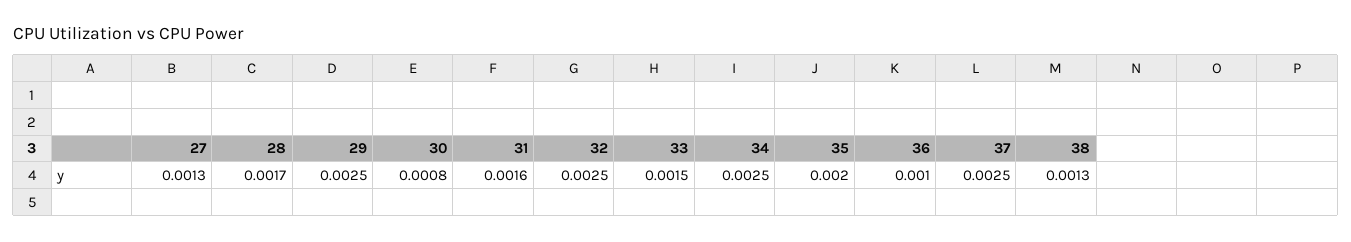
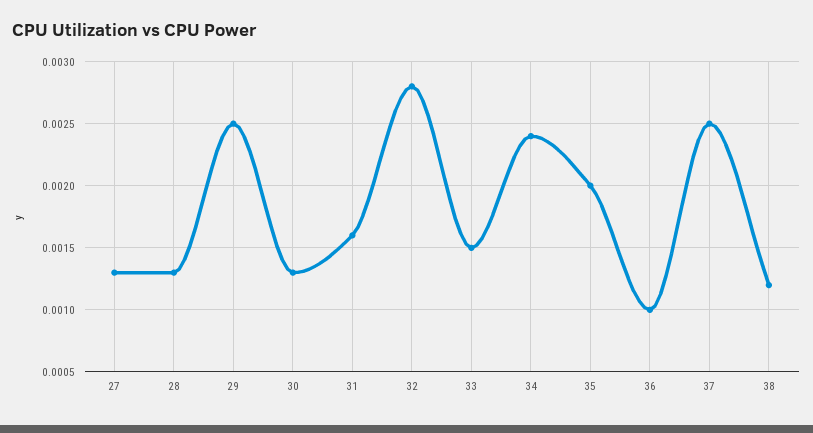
28: 0.0017 -> 0.0013
30: 0.0008 -> 0.0013
32: 0.0025 -> 0.0028
34: 0.0025 -> 0.0024
38: 0.0013 -> 0.0012

